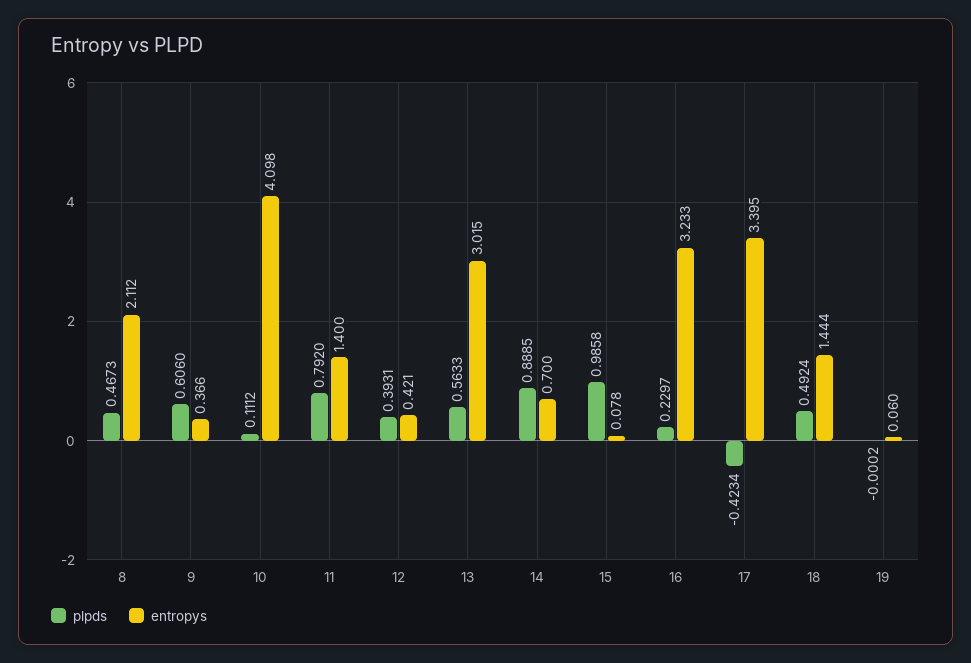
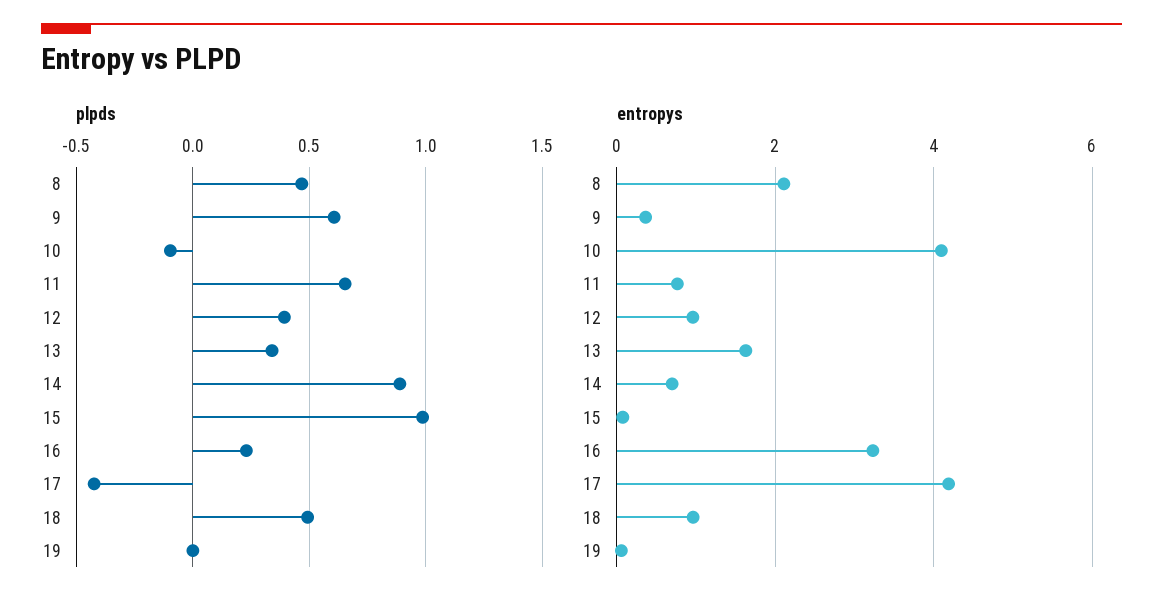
plpds, 10: 0.1112 -> -0.1
plpds, 11: 0.792 -> 0.65
entropys, 11: 1.4 -> 0.8
entropys, 12: 0.421 -> 1
plpds, 13: 0.5633 -> 0.35
entropys, 13: 3.015 -> 1.6
entropys, 17: 3.395 -> 4.2
entropys, 18: 1.444 -> 1

